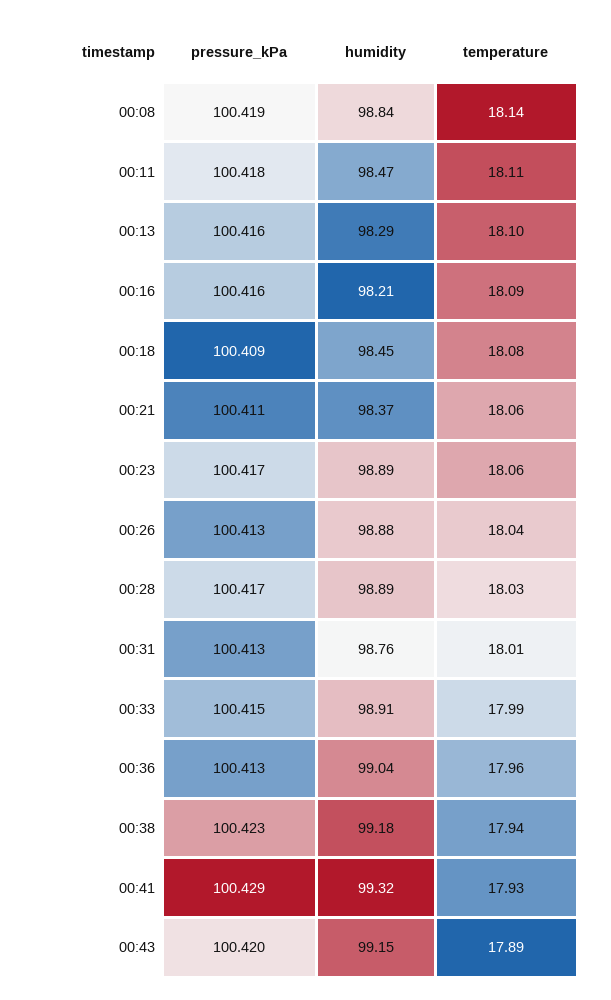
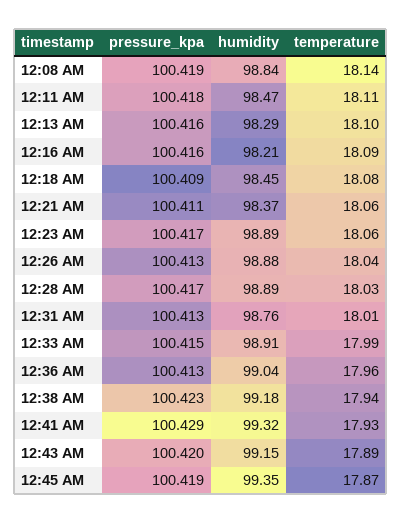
pressure_kPa, 12:45 AM: none -> 100.419
humidity, 12:45 AM: none -> 99.35
temperature, 12:45 AM: none -> 17.87

